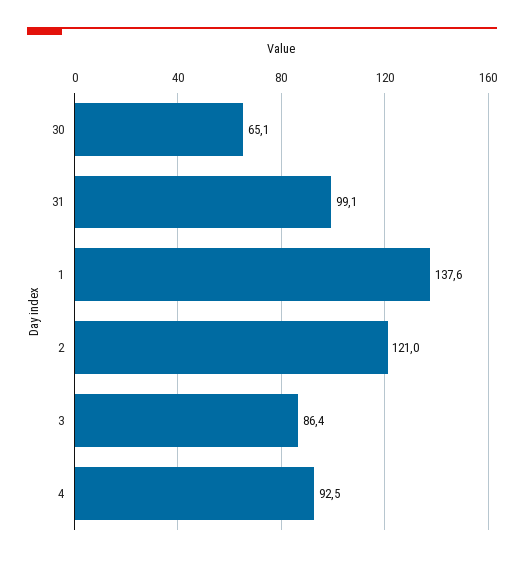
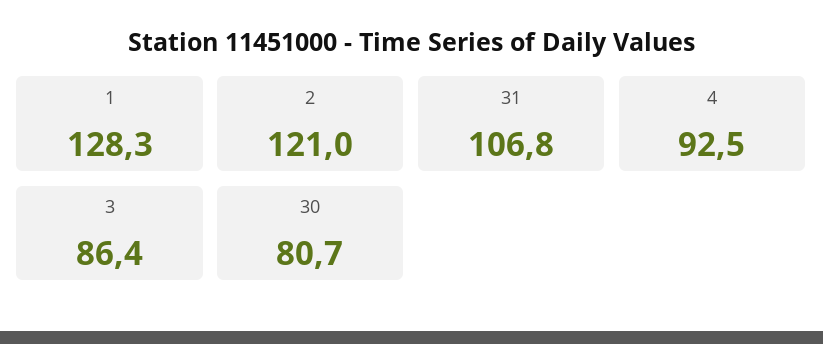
30: 65.1 -> 80.7
31: 99.1 -> 106.8
1: 137.6 -> 128.3

